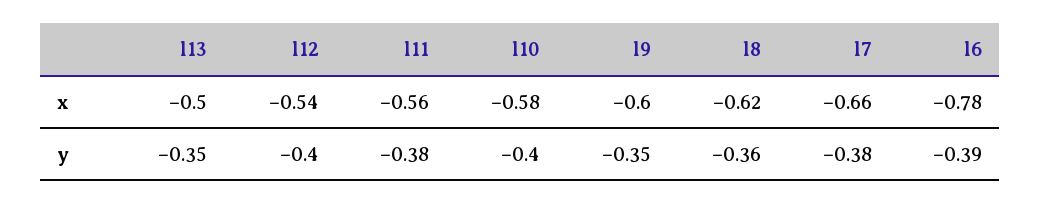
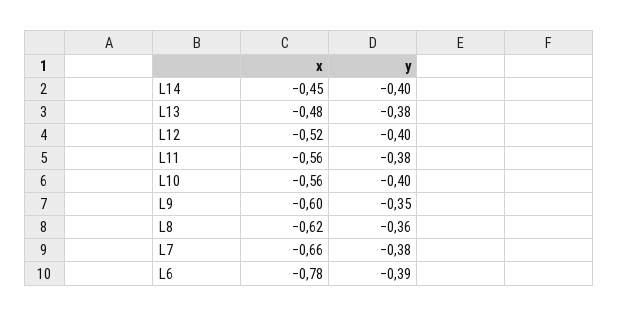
l13, x: -0.5 -> -0.48
l12, x: -0.54 -> -0.52
l10, x: -0.58 -> -0.56
l13, y: -0.35 -> -0.38
L14, x: none -> -0.45
L14, y: none -> -0.4

